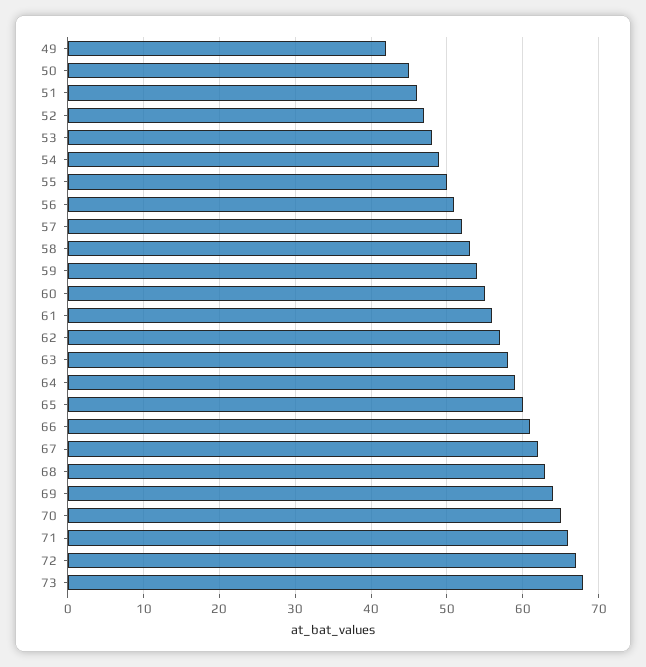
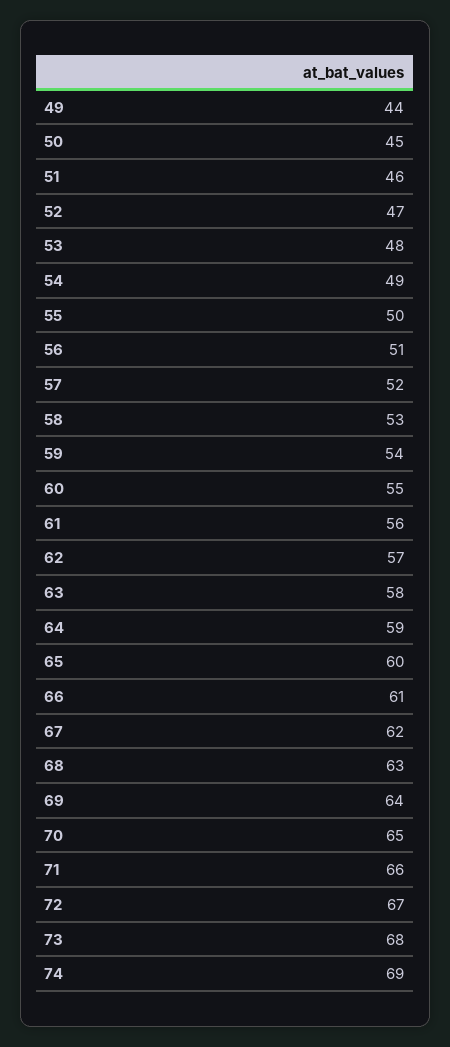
49: 42 -> 44
74: none -> 69

